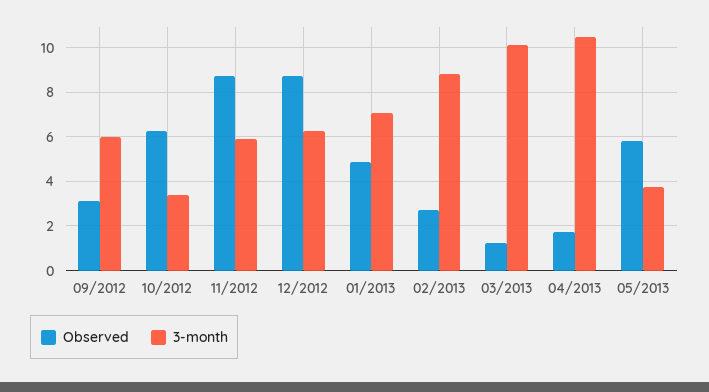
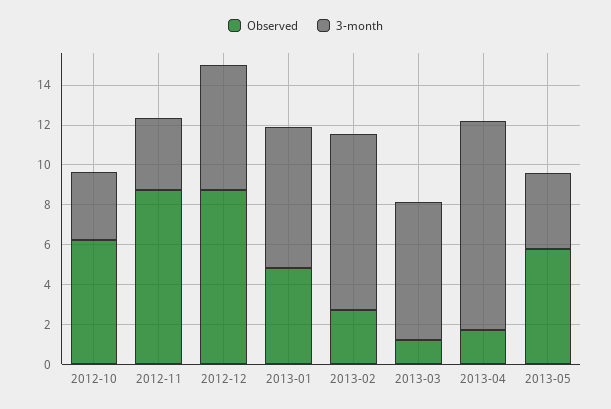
Observed, 09/2012: 3 -> none
3-month, 09/2012: 6 -> none
3-month, 11/2012: 6 -> 3.5
3-month, 03/2013: 10 -> 7

